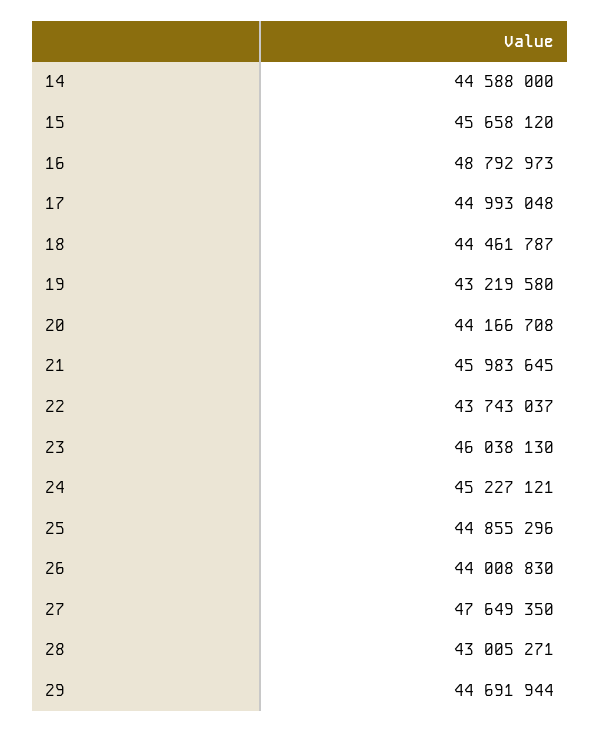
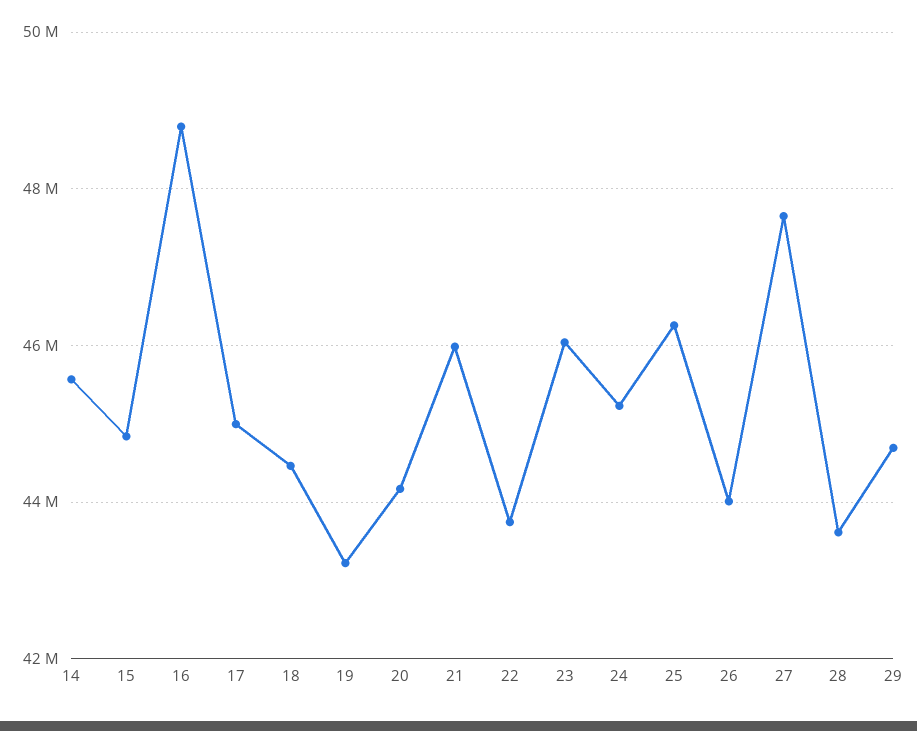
14: 44588000 -> 45600000
15: 45658120 -> 44800000
25: 44855296 -> 46200000
28: 43005271 -> 43600000

